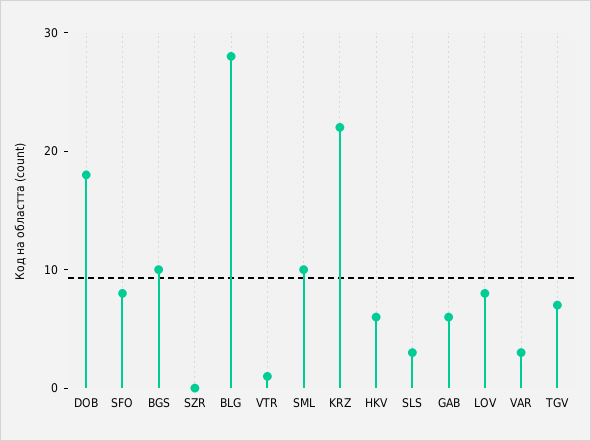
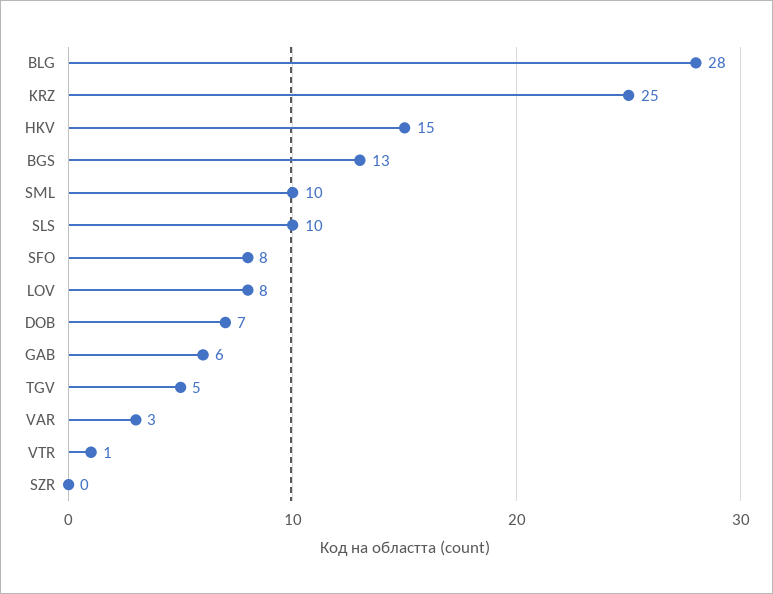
DOB: 18 -> 7
BGS: 10 -> 13
KRZ: 22 -> 25
HKV: 6 -> 15
SLS: 3 -> 10
TGV: 7 -> 5

